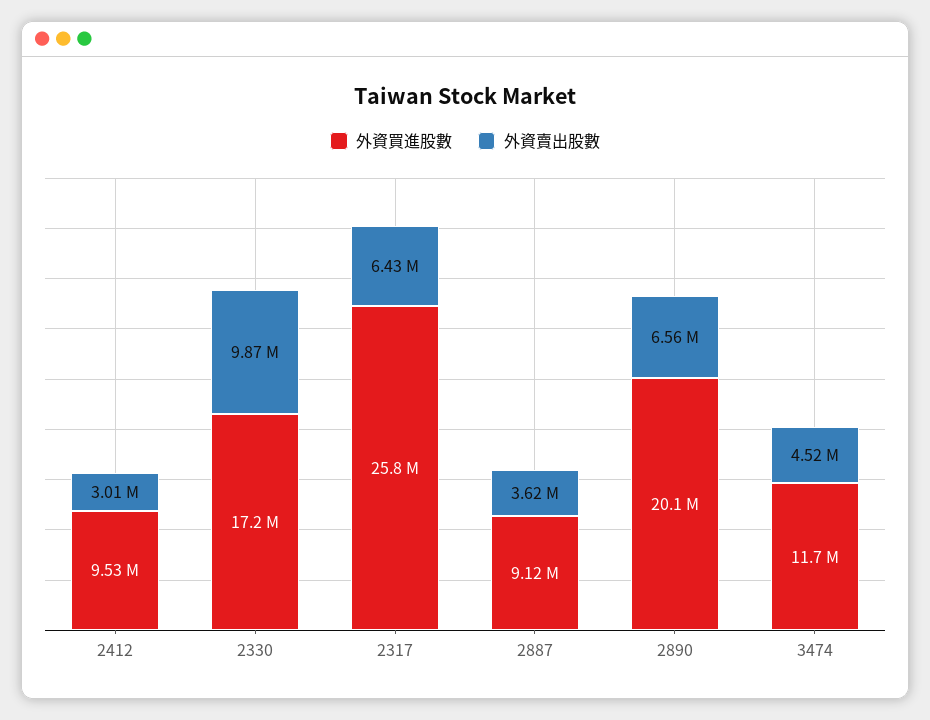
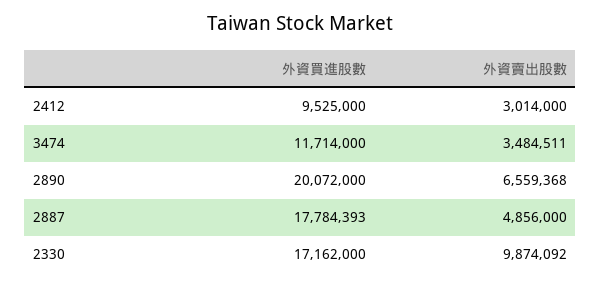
外資買進股數, 2317: 25800000 -> none
外資賣出股數, 2317: 6430000 -> none
外資買進股數, 2887: 9120000 -> 17784393
外資賣出股數, 2887: 3620000 -> 4856000
外資賣出股數, 3474: 4520000 -> 3484511

